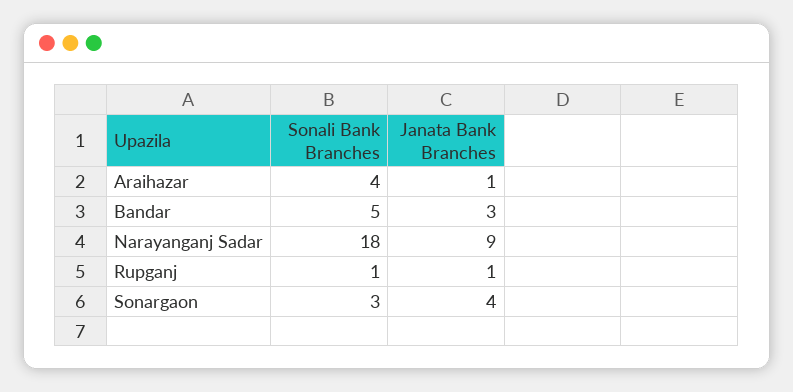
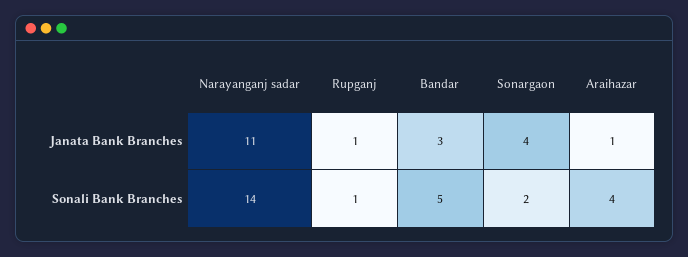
Sonali Bank Branches, Narayanganj Sadar: 18 -> 14
Janata Bank Branches, Narayanganj Sadar: 9 -> 11
Sonali Bank Branches, Sonargaon: 3 -> 2

